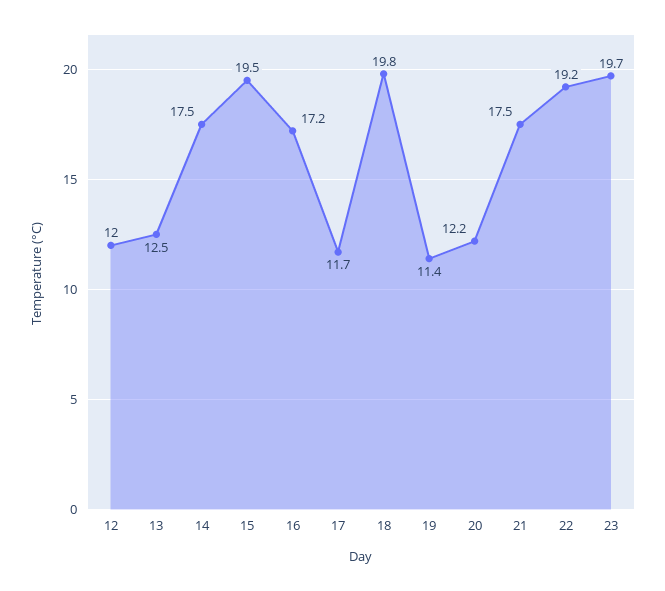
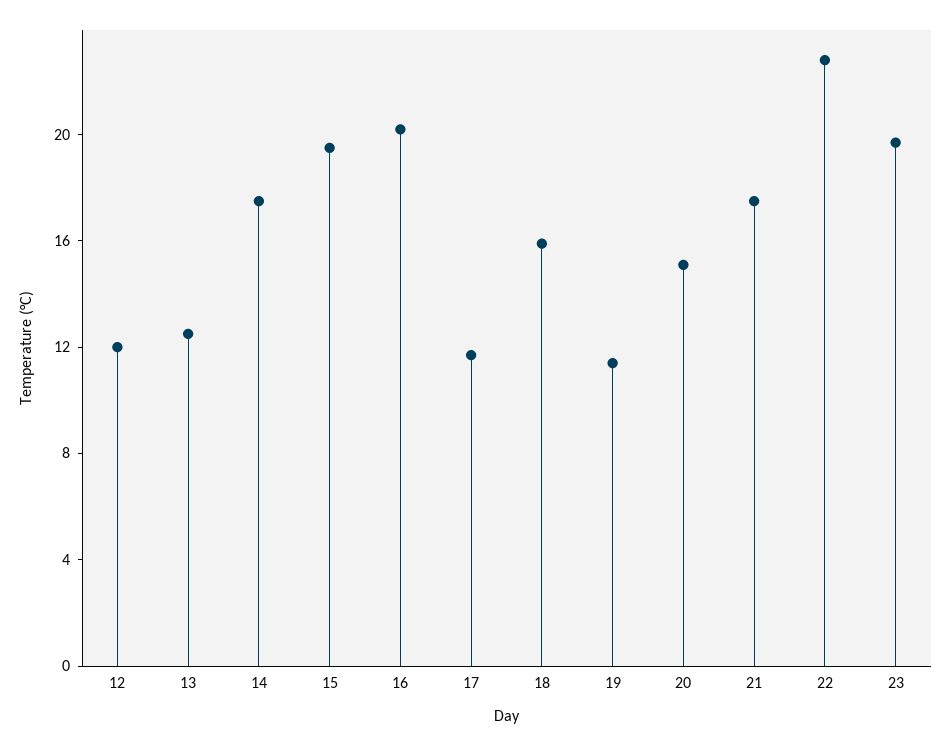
16: 17.2 -> 20
18: 19.8 -> 16
20: 12.2 -> 15
22: 19.2 -> 23

